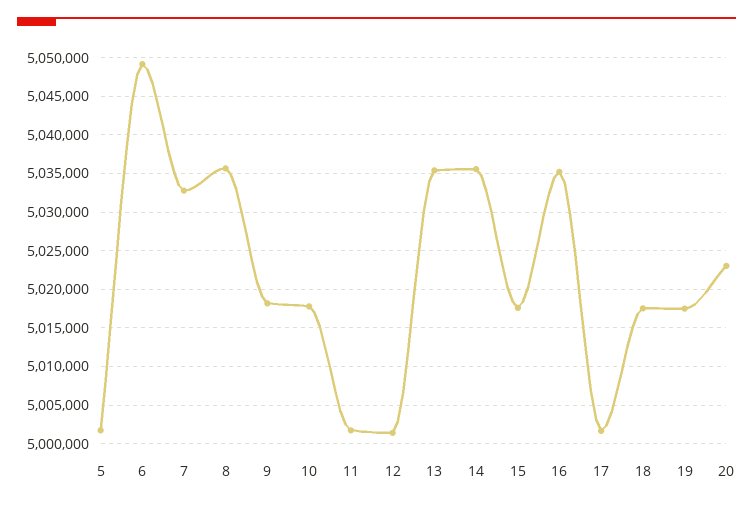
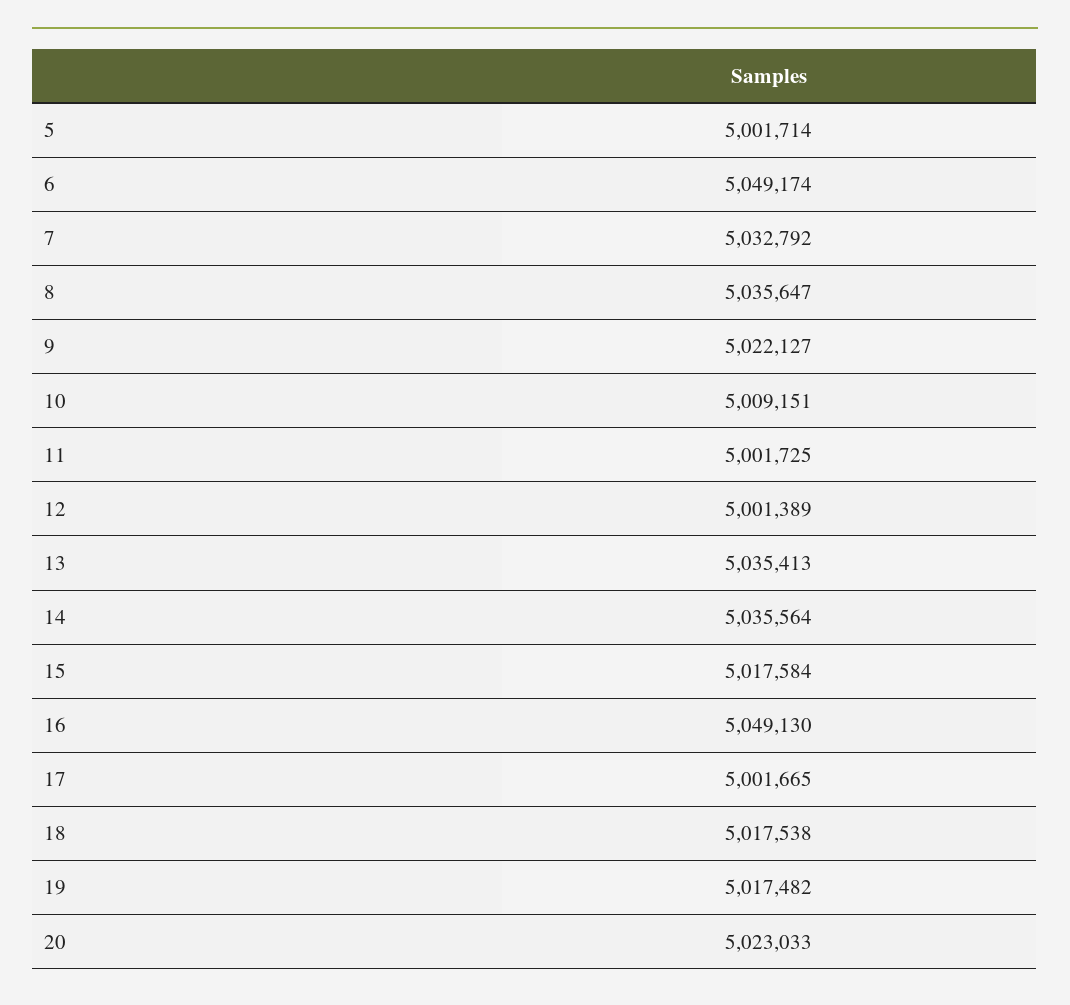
9: 5018000 -> 5022127
10: 5018000 -> 5009151
16: 5035000 -> 5049130

